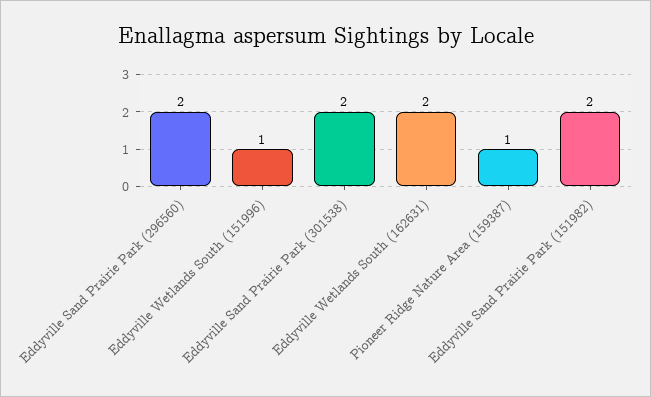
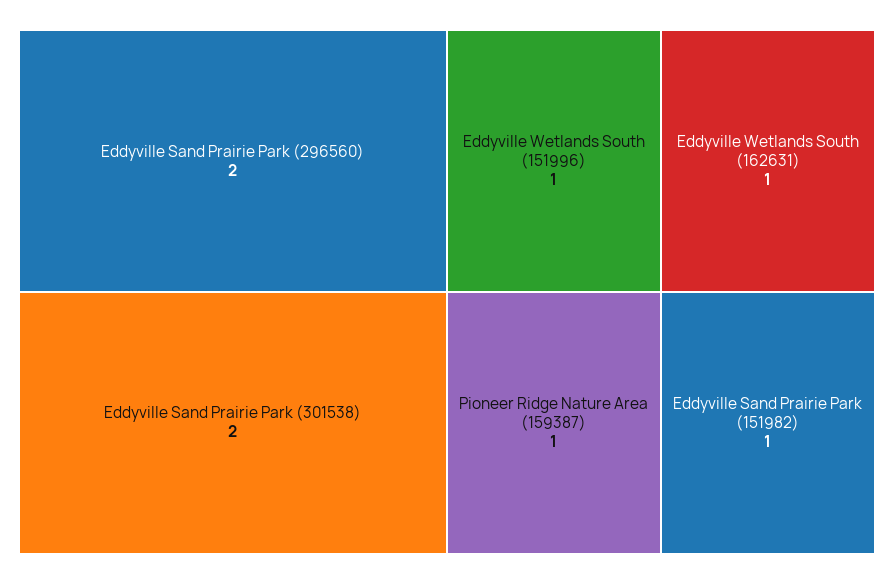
Eddyville Wetlands South (162631): 2 -> 1
Eddyville Sand Prairie Park (151982): 2 -> 1

